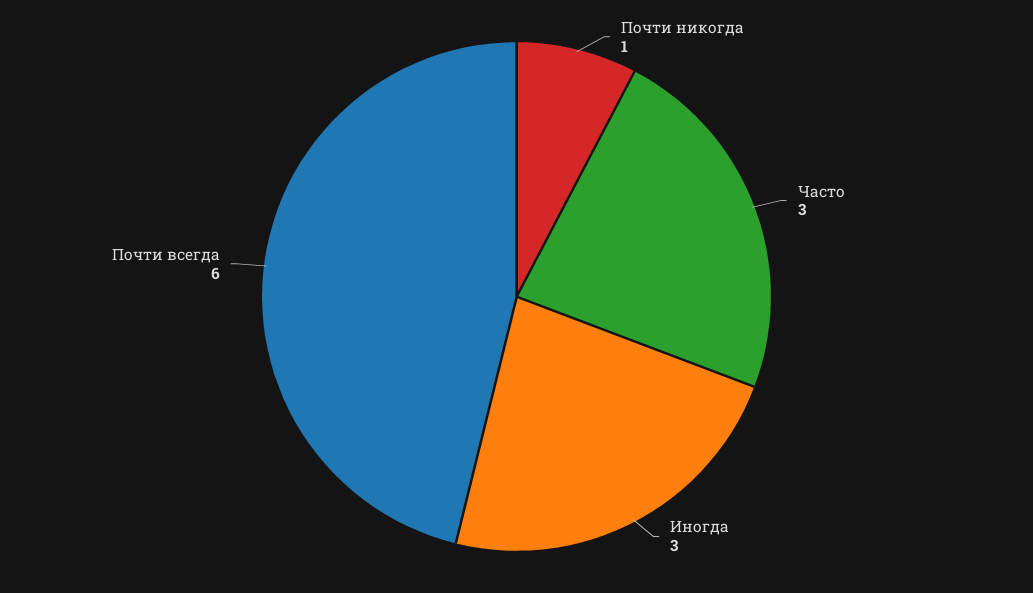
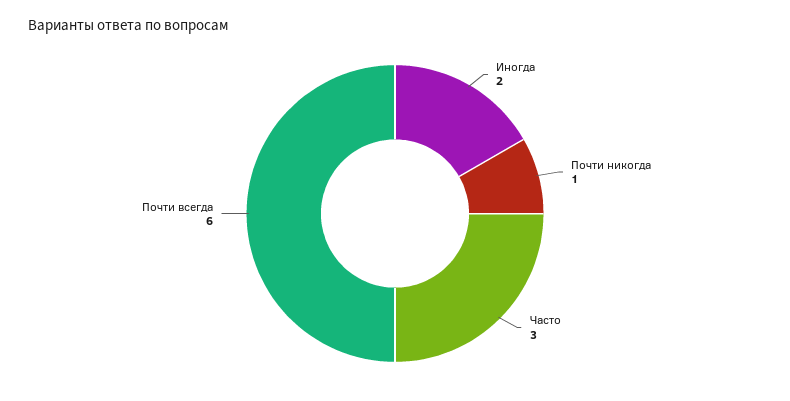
Иногда: 3 -> 2

